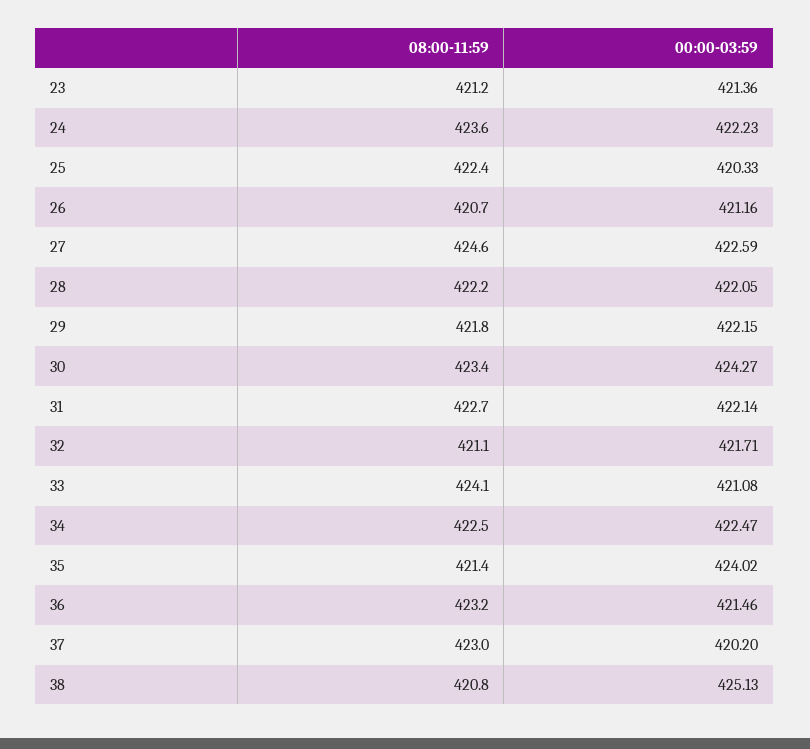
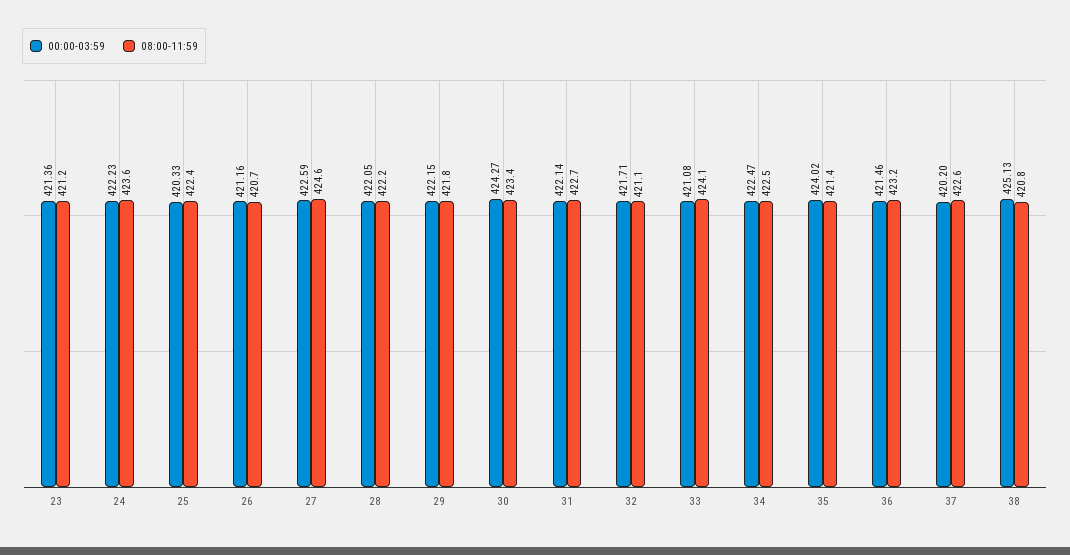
08:00-11:59, 37: 423 -> 422.6

